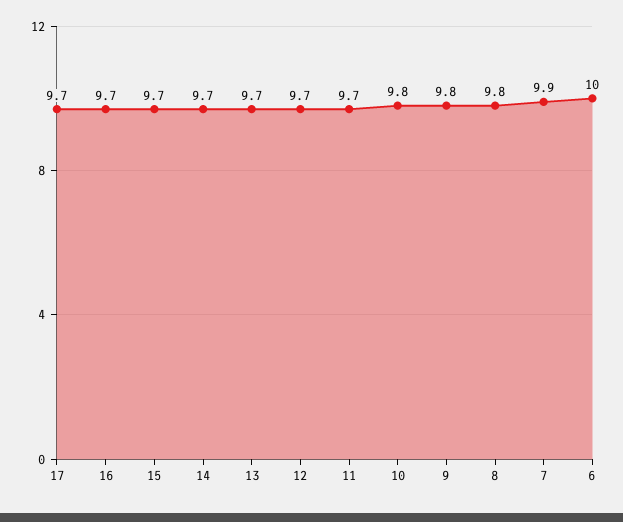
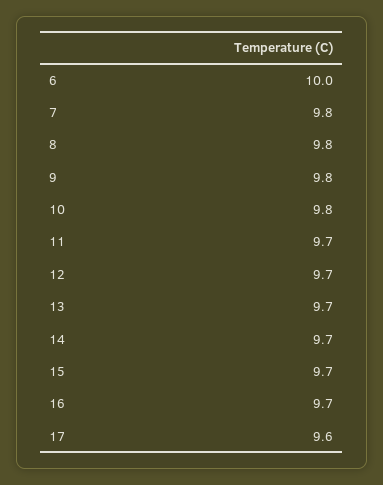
17: 9.7 -> 9.6
7: 9.9 -> 9.8

